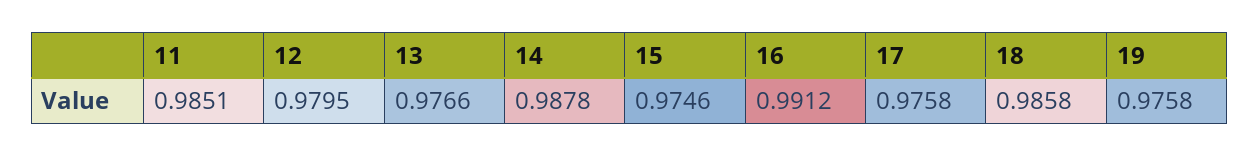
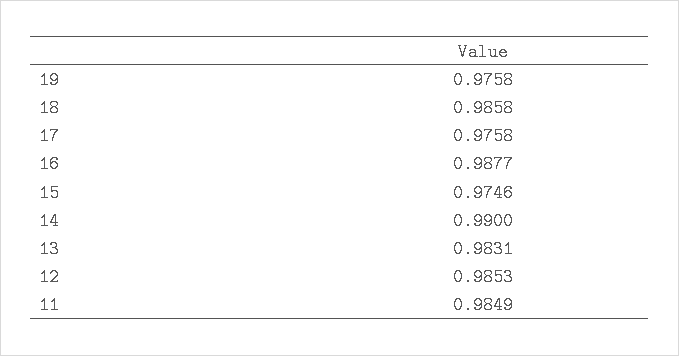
11: 0.9851 -> 0.9849
12: 0.9795 -> 0.9853
13: 0.9766 -> 0.9831
14: 0.9878 -> 0.99
16: 0.9912 -> 0.9877

